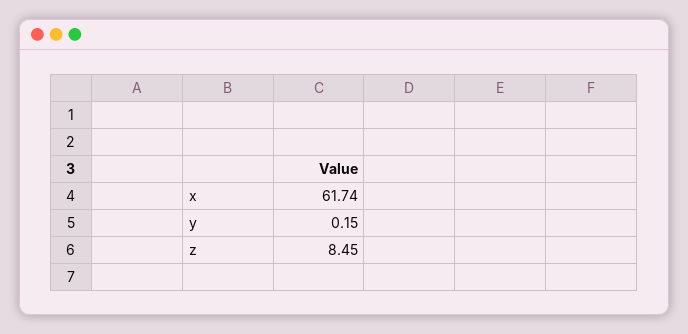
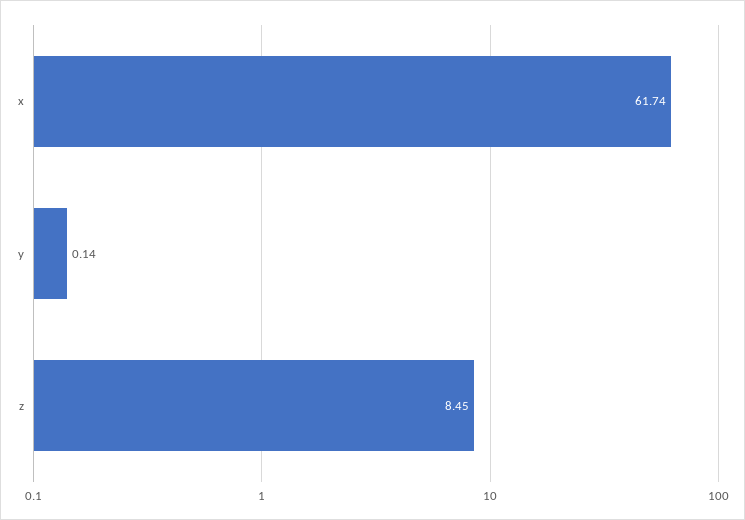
y: 0.15 -> 0.14

